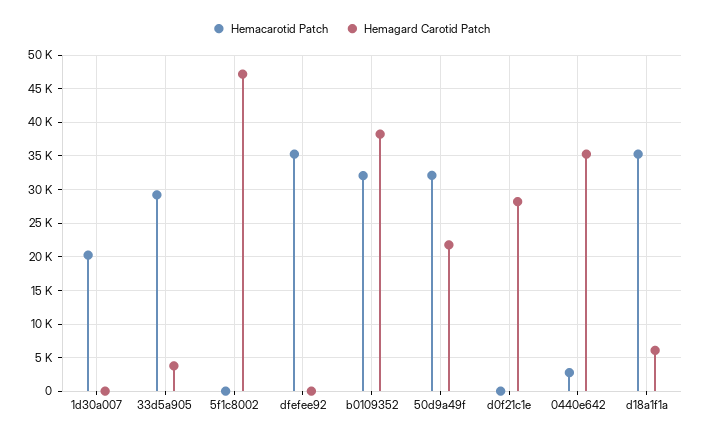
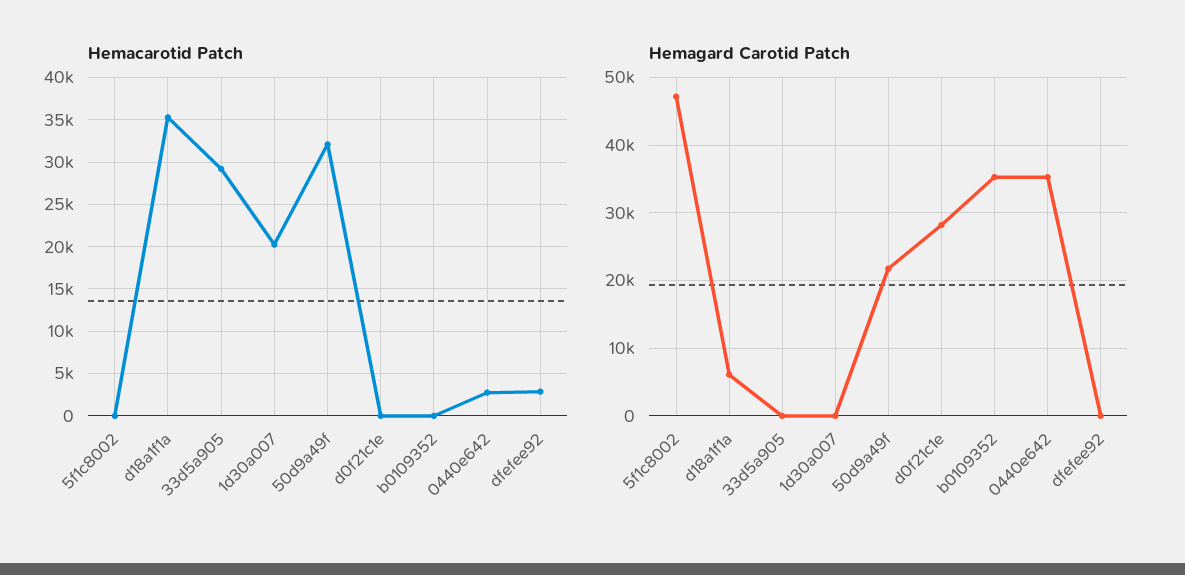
Hemagard Carotid Patch, 33d5a905: 4000 -> 0
Hemacarotid Patch, dfefee92: 35000 -> 3000
Hemacarotid Patch, b0109352: 32000 -> 0
Hemagard Carotid Patch, b0109352: 38000 -> 35000

